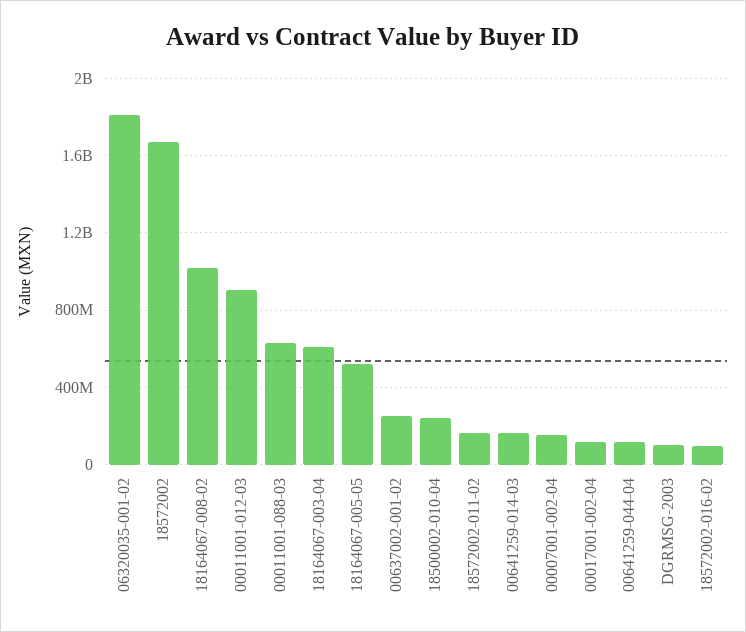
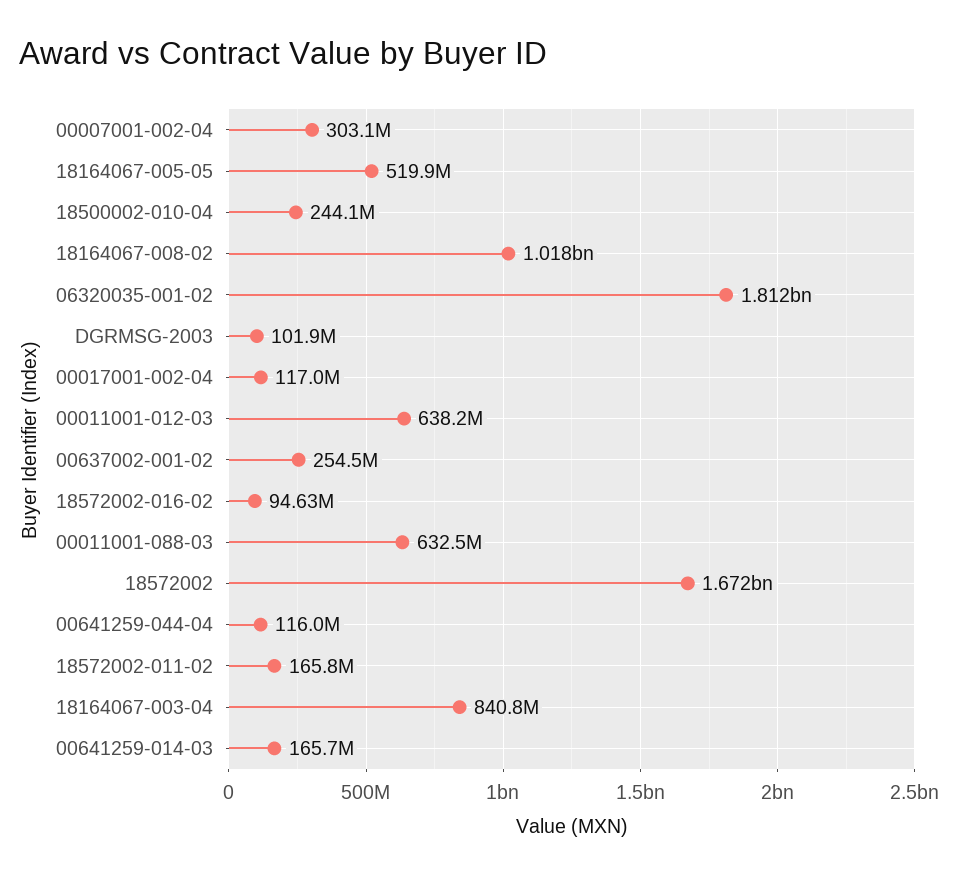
00011001-012-03: 900000000 -> 638200000
18164067-003-04: 600000000 -> 840800000
00007001-002-04: 150000000 -> 303100000

